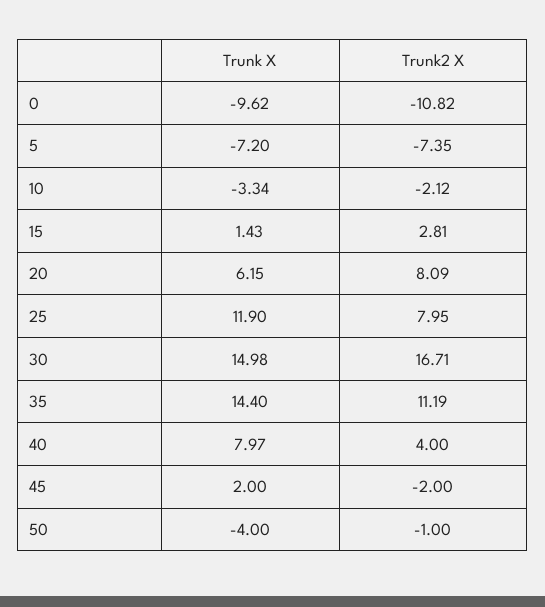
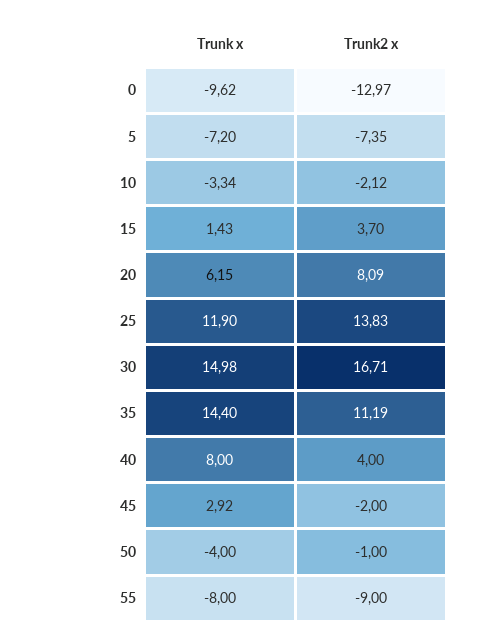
Trunk2 X, 0: -10.82 -> -12.97
Trunk2 X, 15: 2.81 -> 3.7
Trunk2 X, 25: 7.95 -> 13.83
Trunk X, 40: 7.97 -> 8
Trunk X, 45: 2 -> 2.92
Trunk X, 55: none -> -8
Trunk2 X, 55: none -> -9

